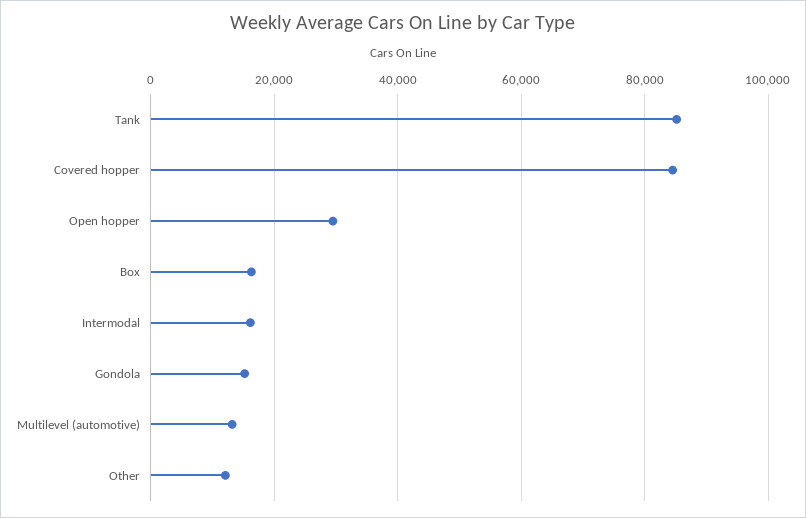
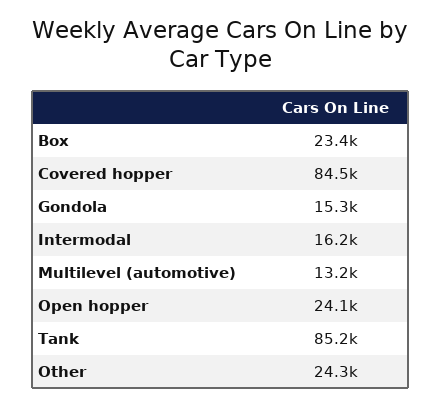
Open hopper: 30000 -> 24100
Box: 16000 -> 23400
Other: 12000 -> 24300

